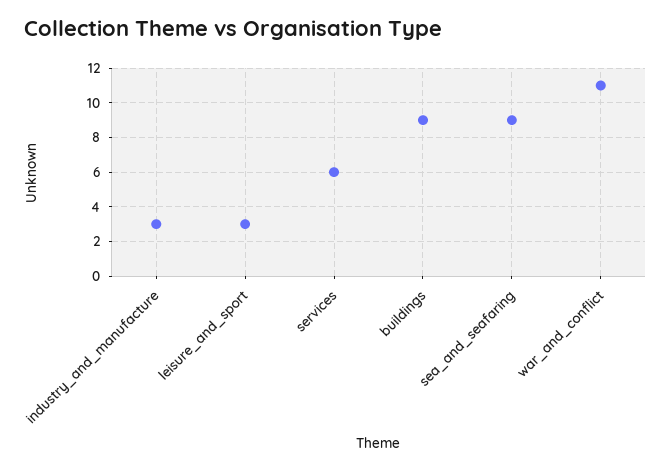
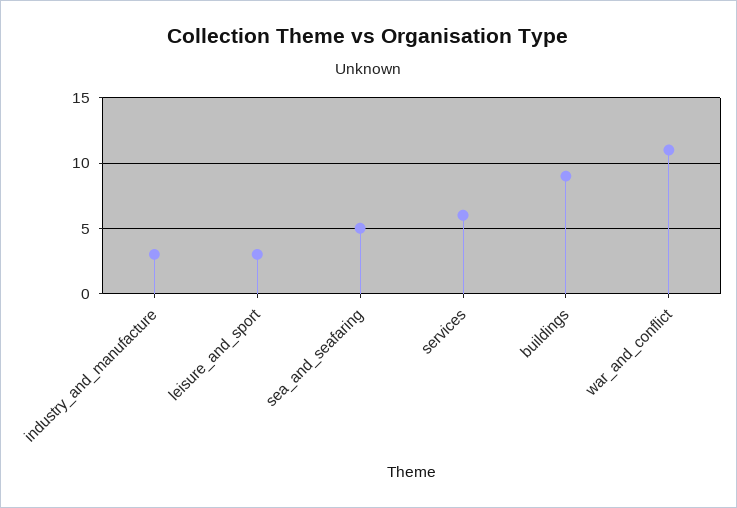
sea_and_seafaring: 9 -> 5

